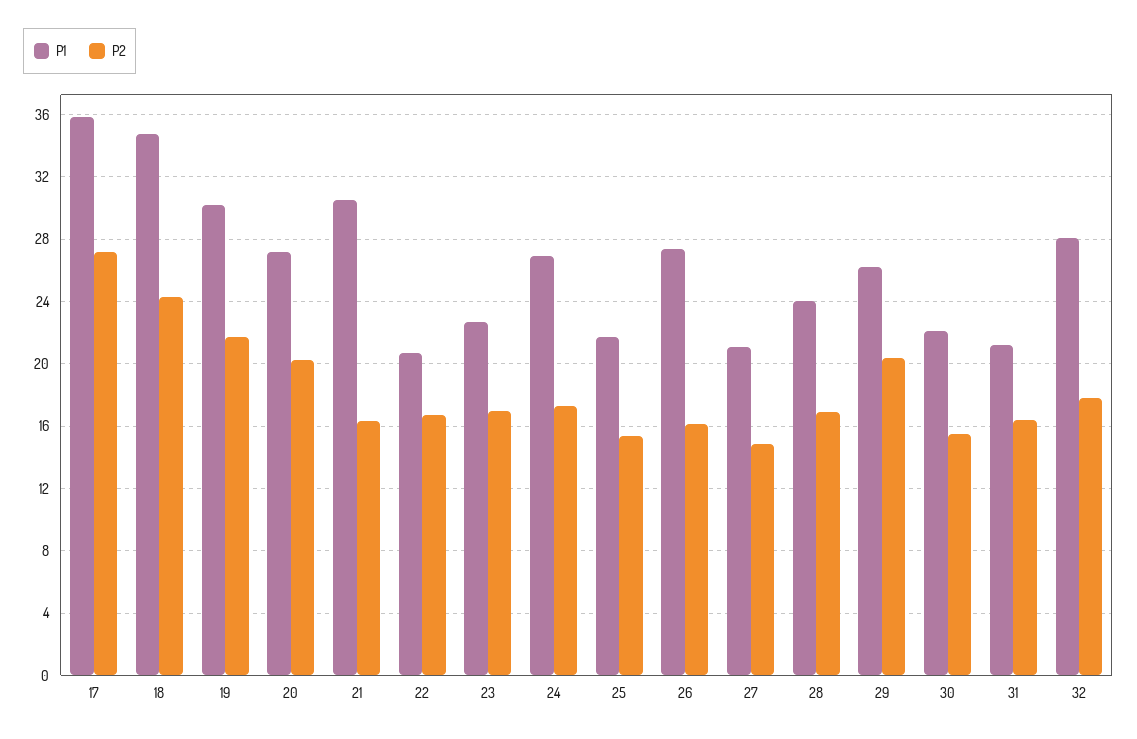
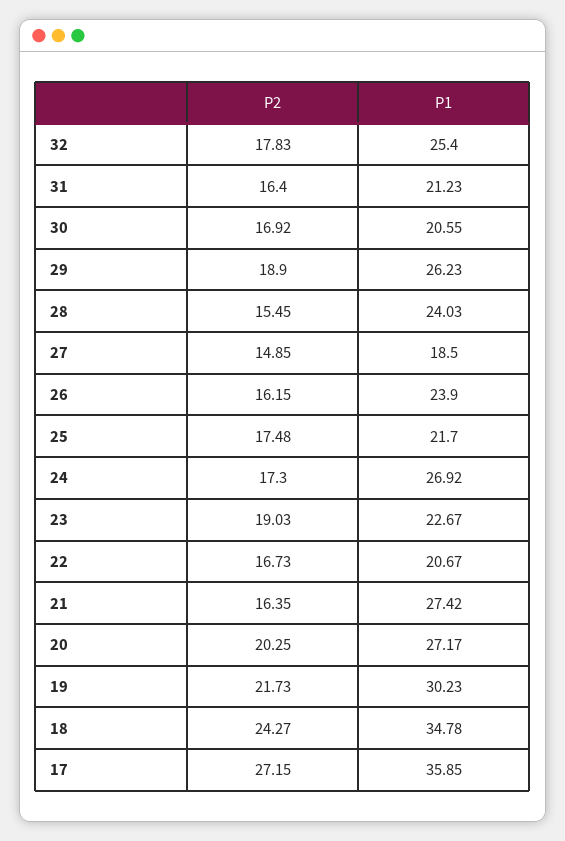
P1, 21: 30.5 -> 27.42
P2, 23: 17 -> 19.03
P2, 25: 15.5 -> 17.48
P1, 26: 27.5 -> 23.9
P1, 27: 21 -> 18.5
P2, 28: 17 -> 15.45
P2, 29: 20.5 -> 18.9
P1, 30: 22 -> 20.55
P2, 30: 15.5 -> 16.92
P1, 32: 28 -> 25.4

